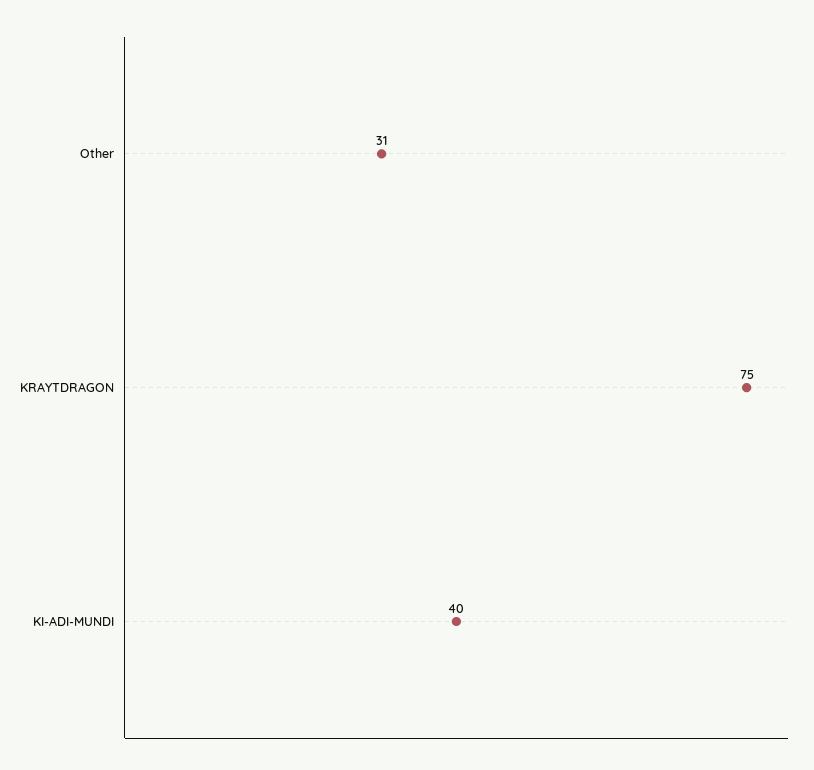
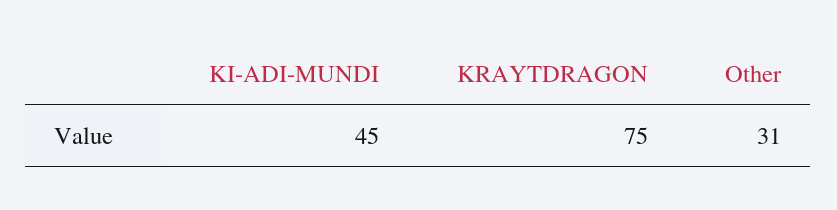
KI-ADI-MUNDI: 40 -> 45

